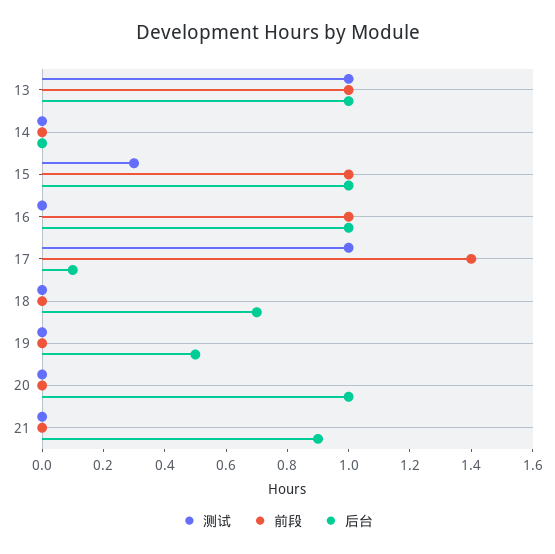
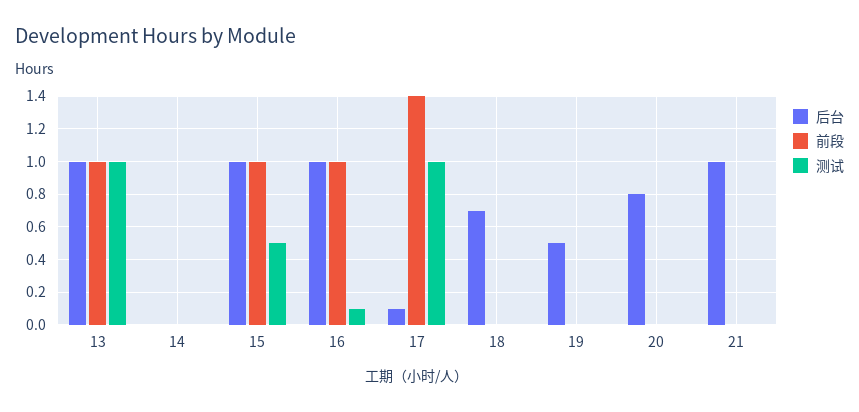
测试, 15: 0.3 -> 0.5
测试, 16: 0 -> 0.1
后台, 20: 1 -> 0.8
后台, 21: 0.9 -> 1

